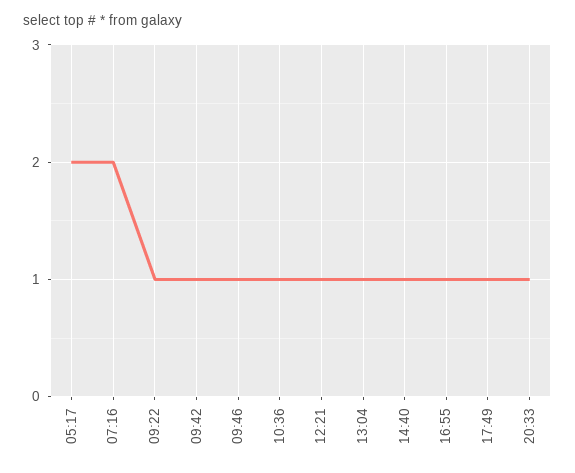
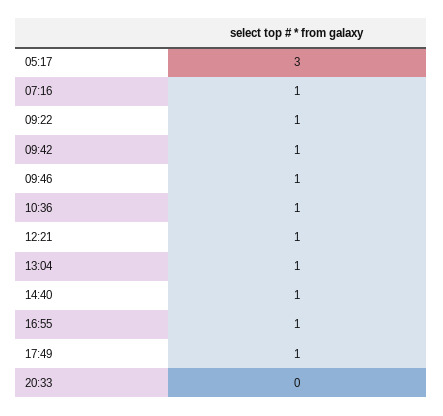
05:17: 2 -> 3
07:16: 2 -> 1
20:33: 1 -> 0

